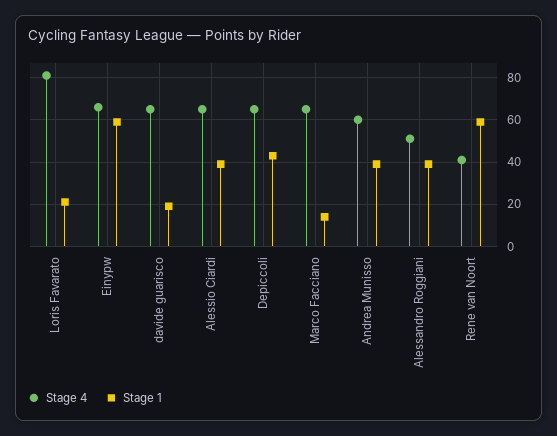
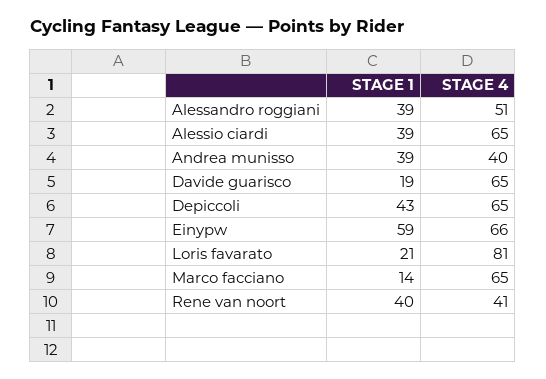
Stage 4, Andrea Munisso: 60 -> 40
Stage 1, Rene van Noort: 60 -> 40

